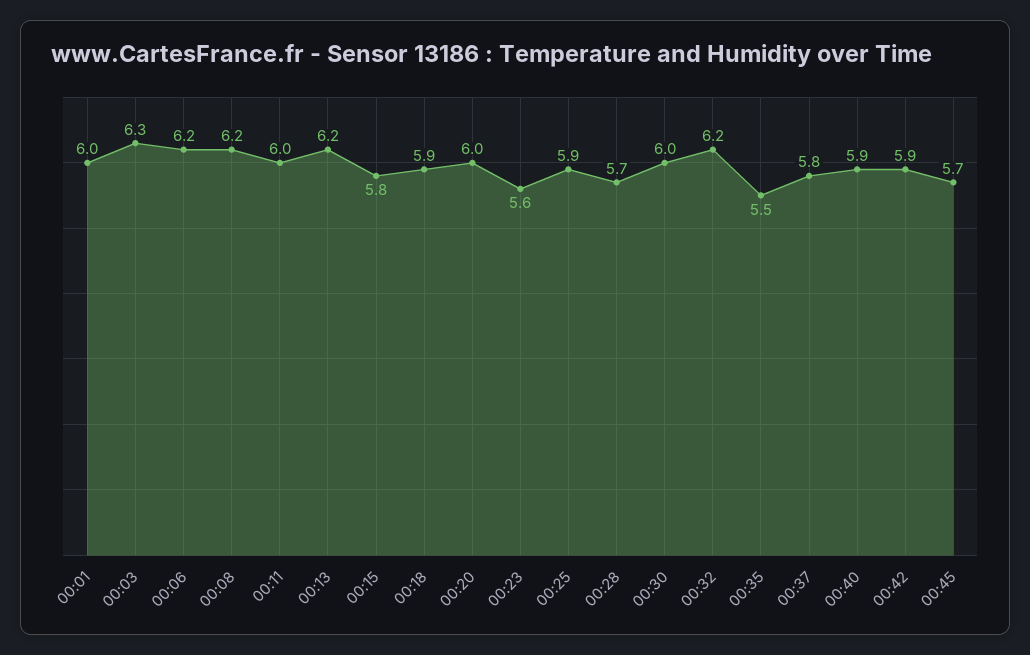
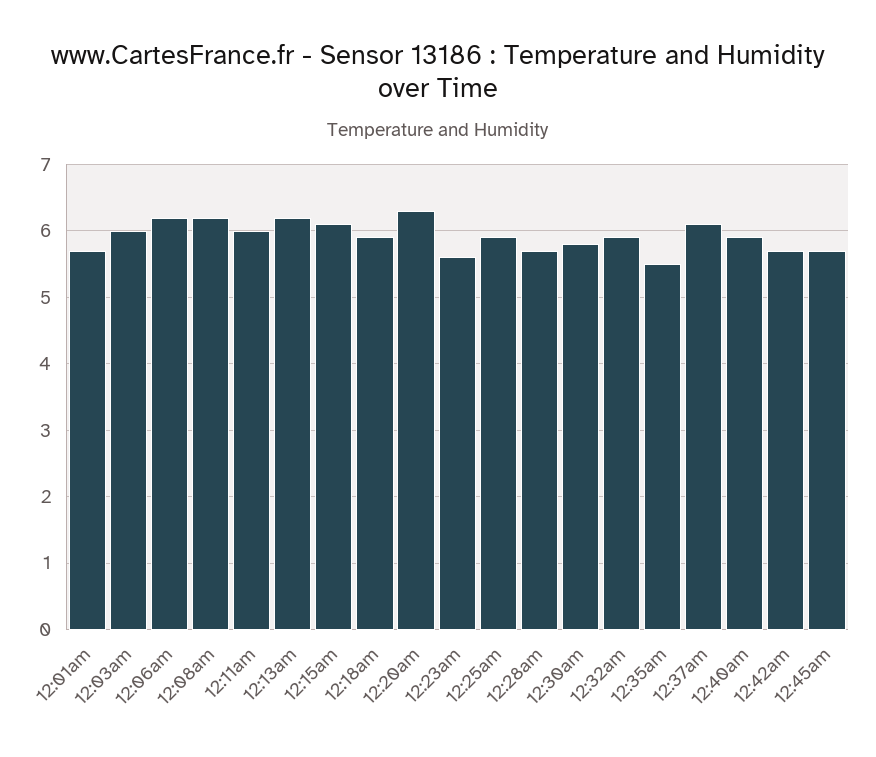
00:01: 6 -> 5.7
00:03: 6.3 -> 6
00:15: 5.8 -> 6.1
00:20: 6 -> 6.3
00:30: 6 -> 5.8
00:32: 6.2 -> 5.9
00:37: 5.8 -> 6.1
00:42: 5.9 -> 5.7

